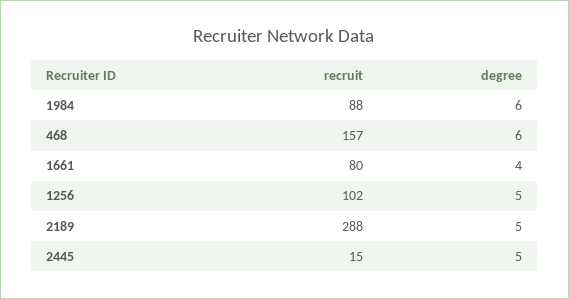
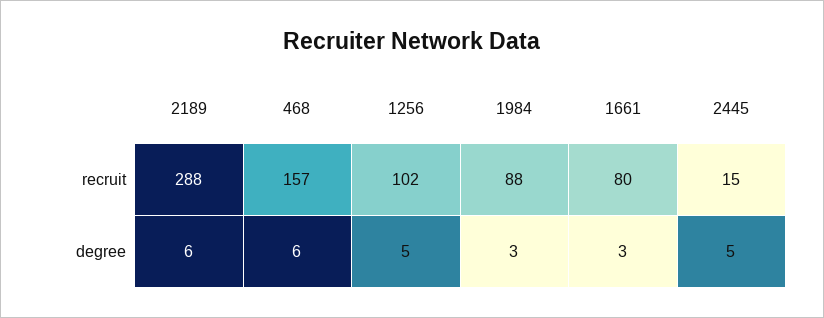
degree, 1984: 6 -> 3
degree, 1661: 4 -> 3
degree, 2189: 5 -> 6

